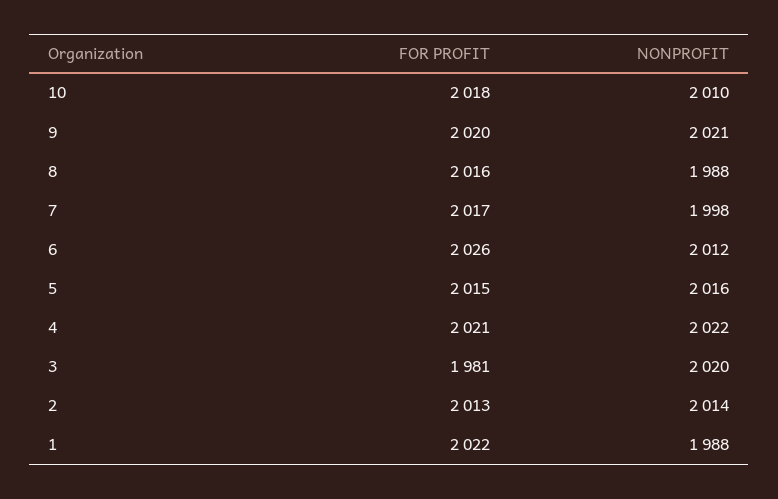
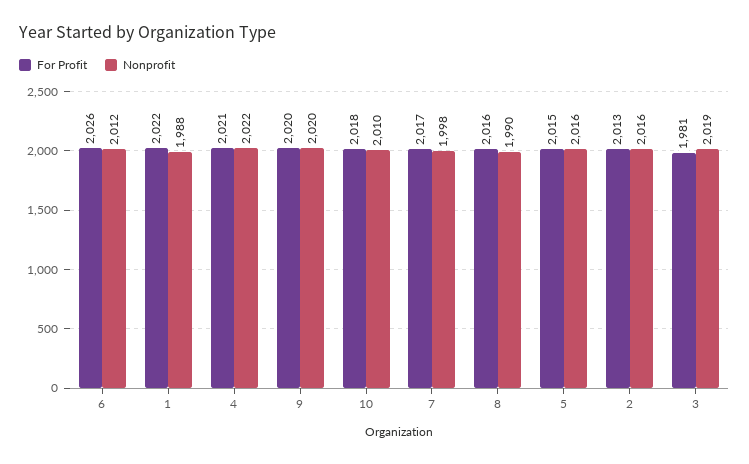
NONPROFIT, 9: 2021 -> 2020
NONPROFIT, 8: 1988 -> 1990
NONPROFIT, 3: 2020 -> 2019
NONPROFIT, 2: 2014 -> 2016

